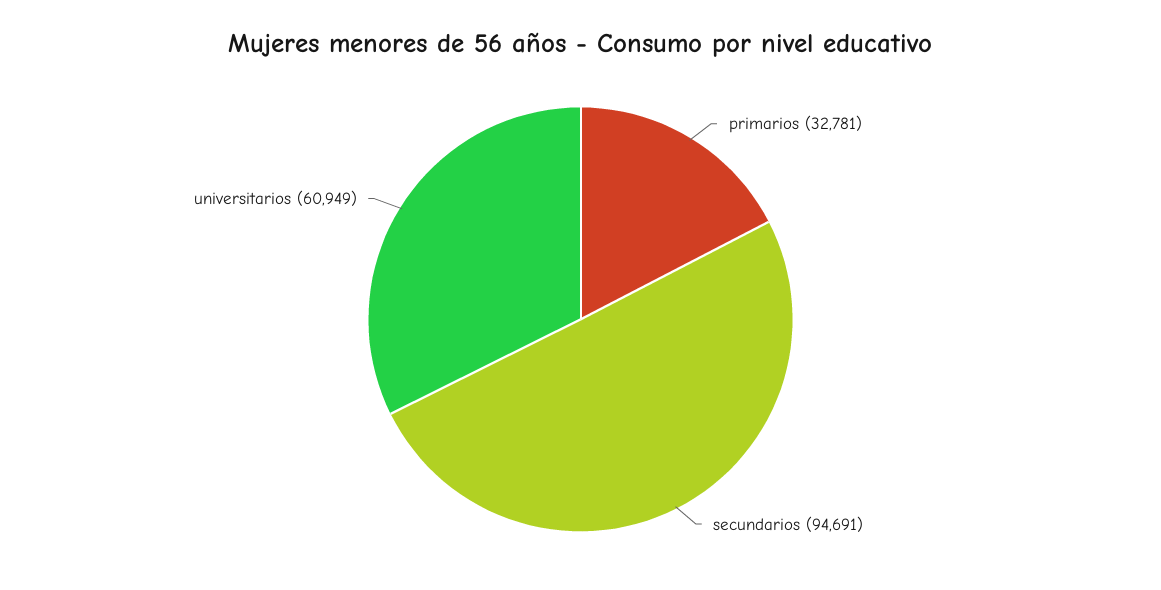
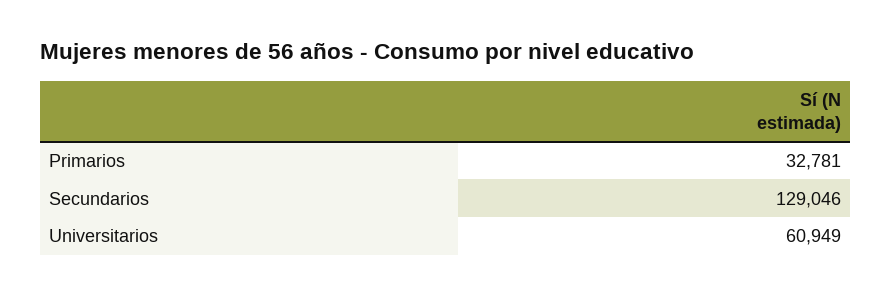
secundarios: 94691 -> 129046

